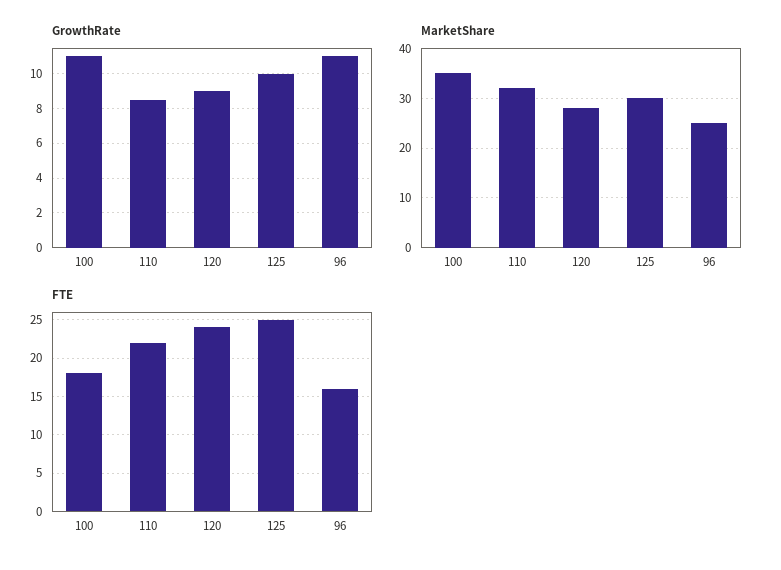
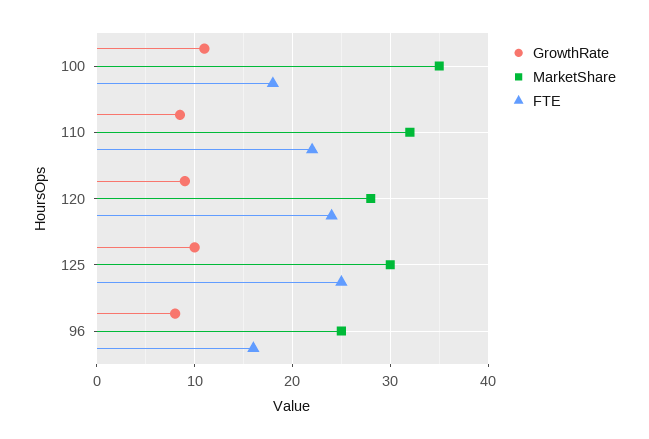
GrowthRate, 96: 11 -> 8

